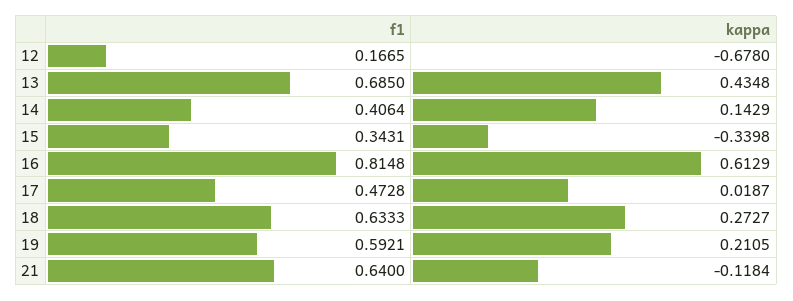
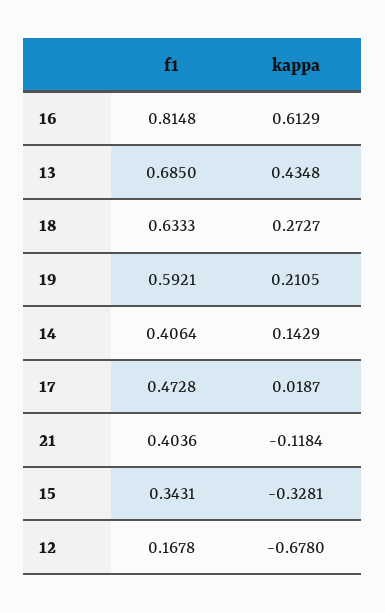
f1, 12: 0.1665 -> 0.1678
kappa, 15: -0.3398 -> -0.3281
f1, 21: 0.64 -> 0.4036

